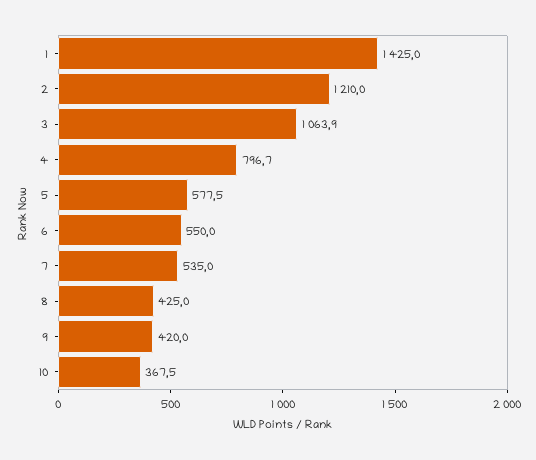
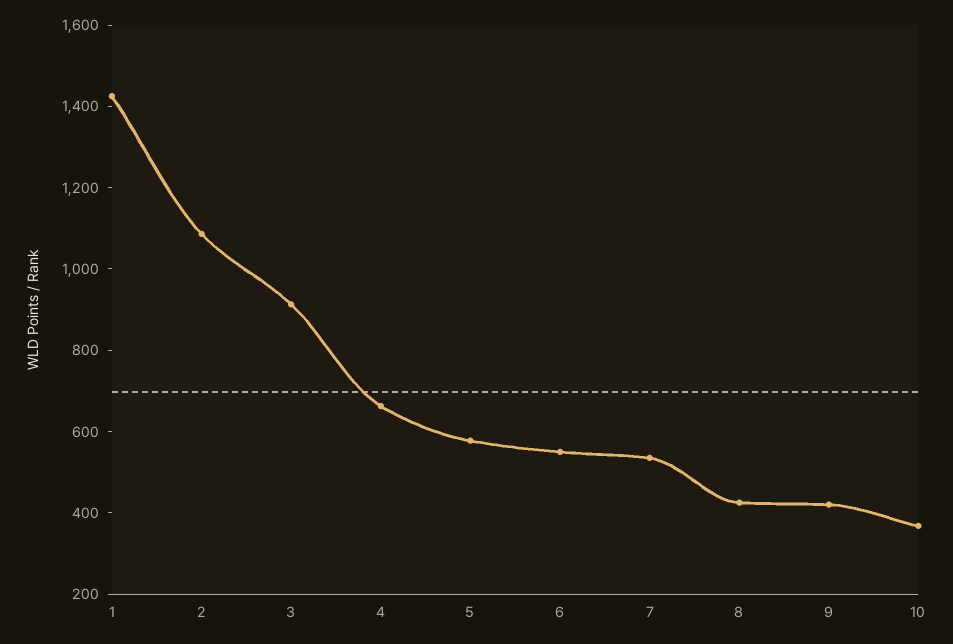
2: 1210 -> 1100
3: 1063.9 -> 900
4: 796.7 -> 650

